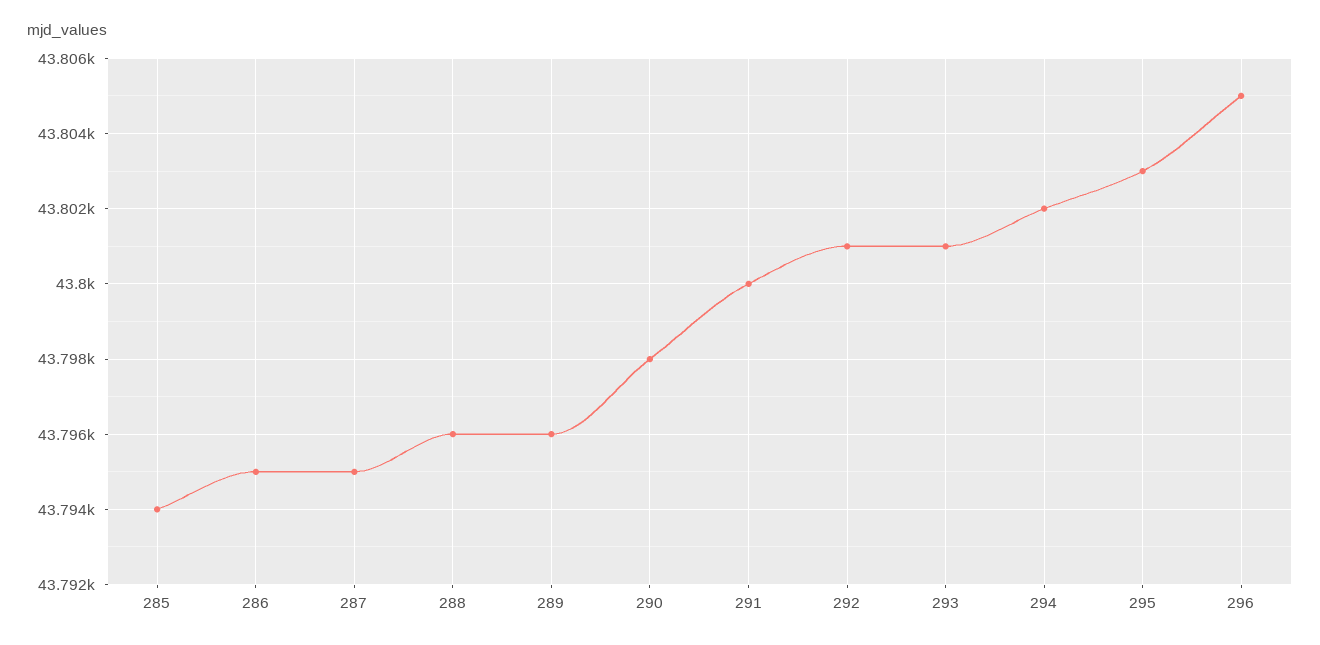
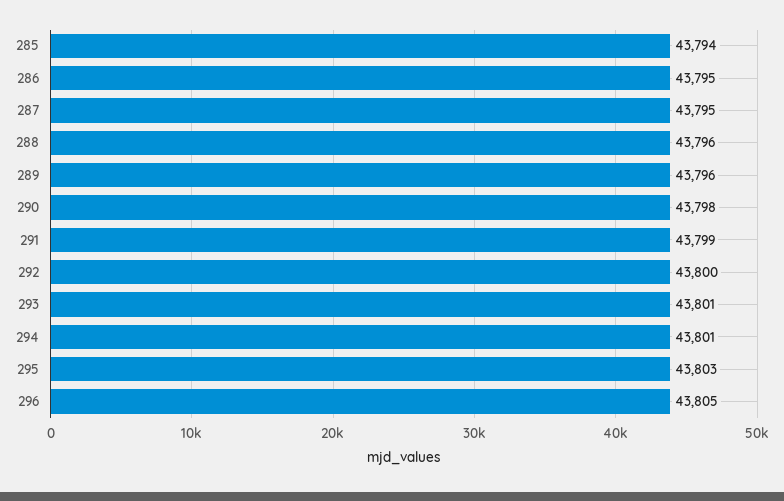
291: 43800 -> 43799
292: 43801 -> 43800
294: 43802 -> 43801

